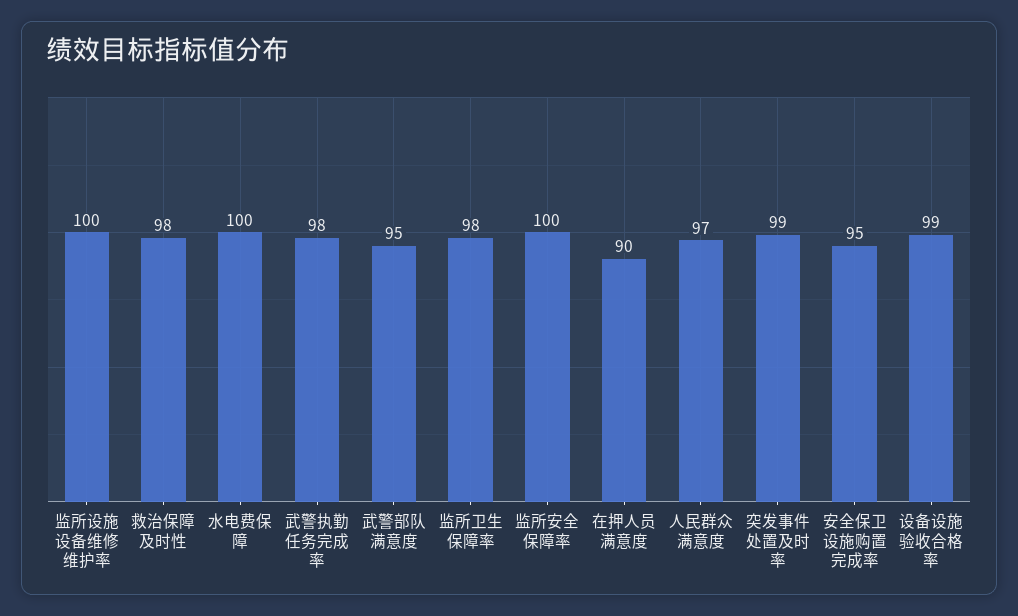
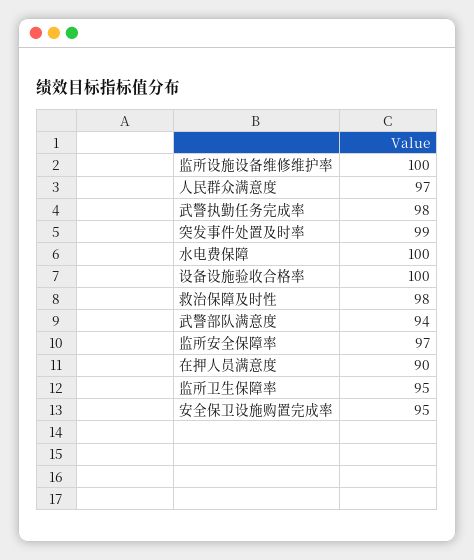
武警部队满意度: 95 -> 94
监所卫生保障率: 98 -> 95
监所安全保障率: 100 -> 97
设备设施验收合格率: 99 -> 100

